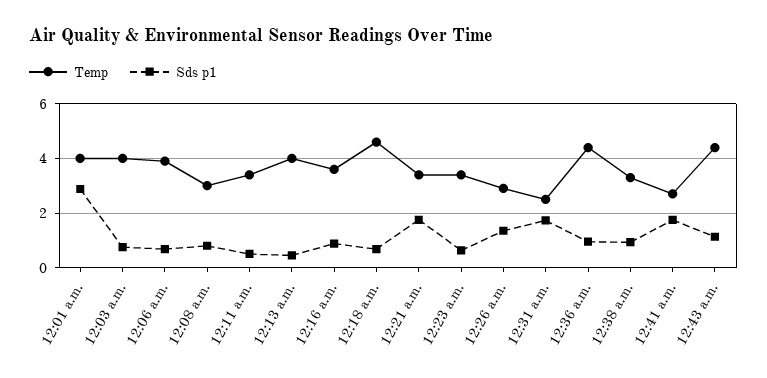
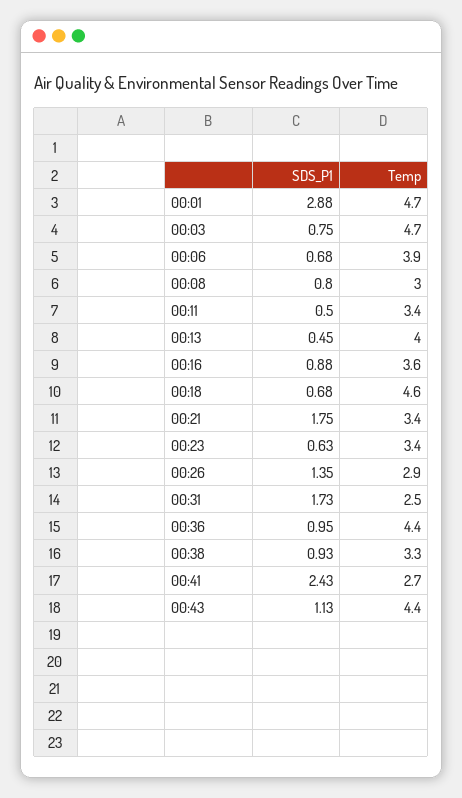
Temp, 12:01 a.m.: 4 -> 4.7
Temp, 12:03 a.m.: 4 -> 4.7
Sds p1, 12:41 a.m.: 1.75 -> 2.43

